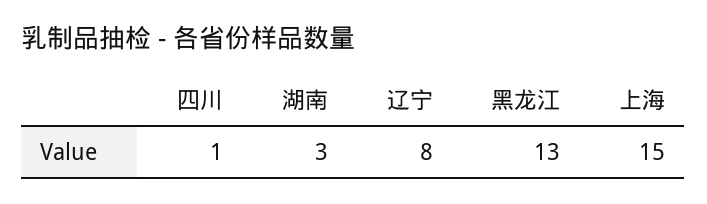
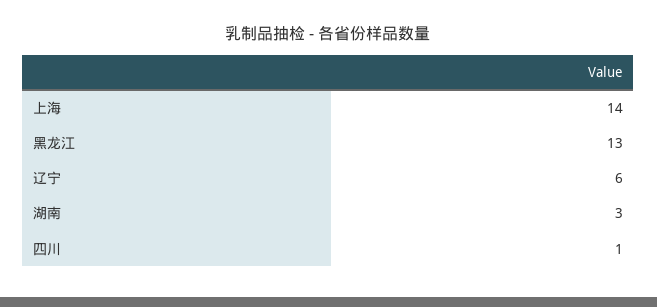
辽宁: 8 -> 6
上海: 15 -> 14

